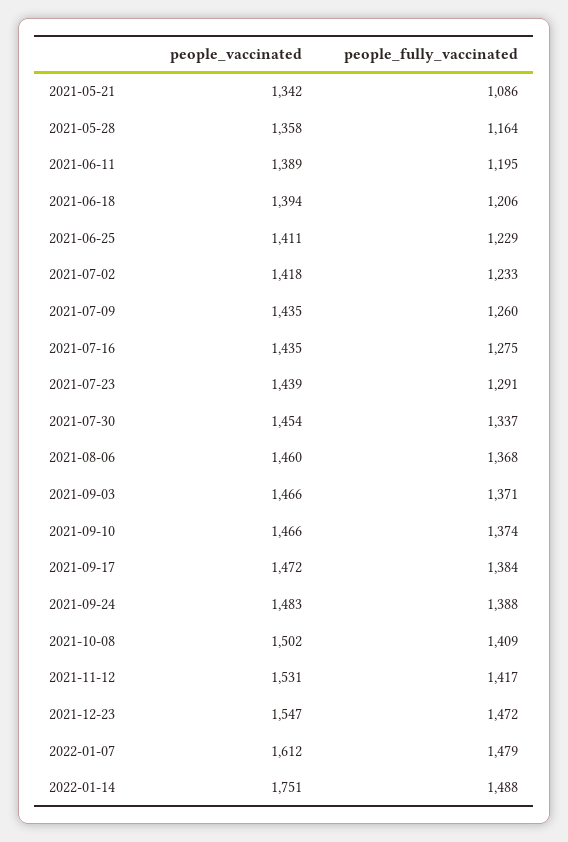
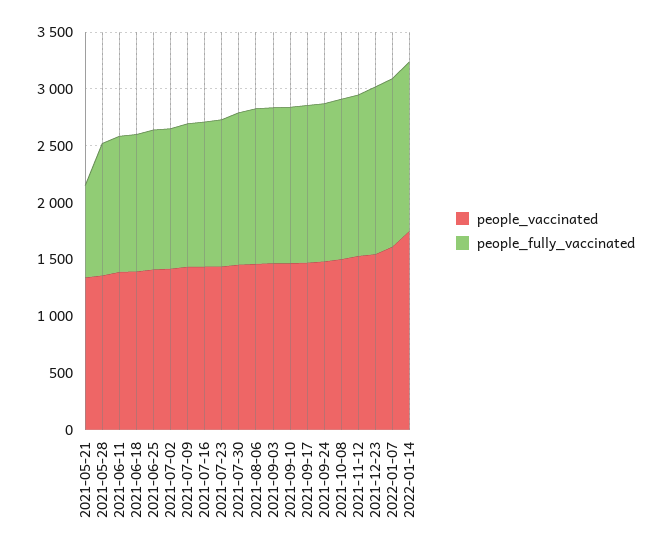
people_fully_vaccinated, 2021-05-21: 1086 -> 800

